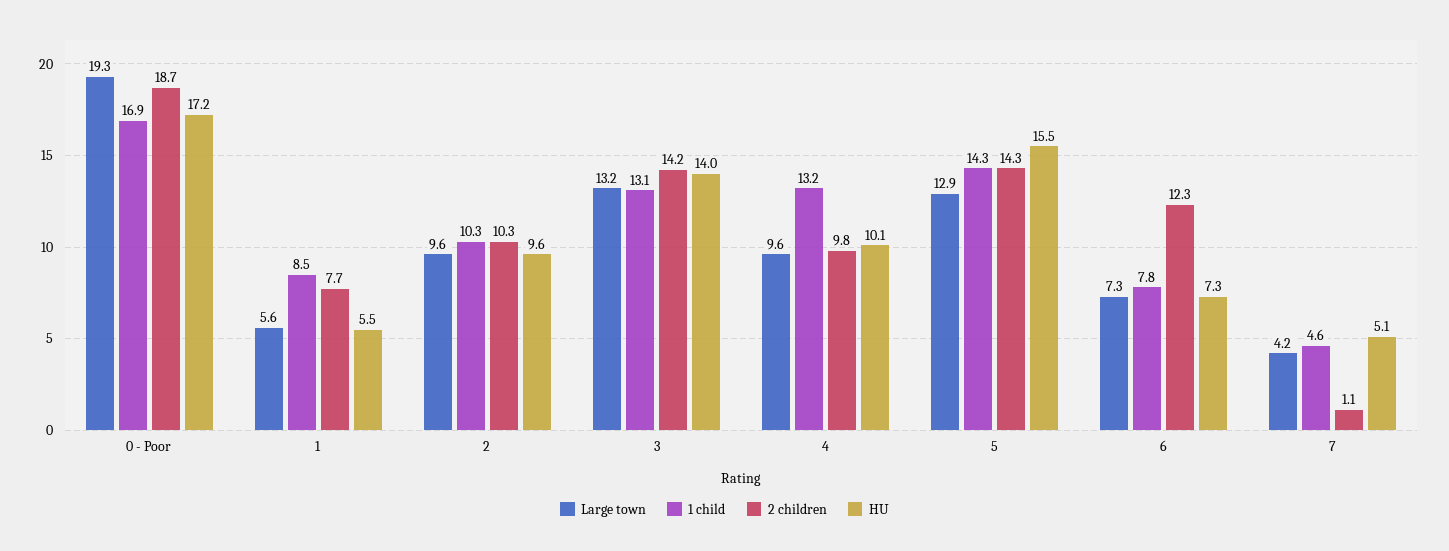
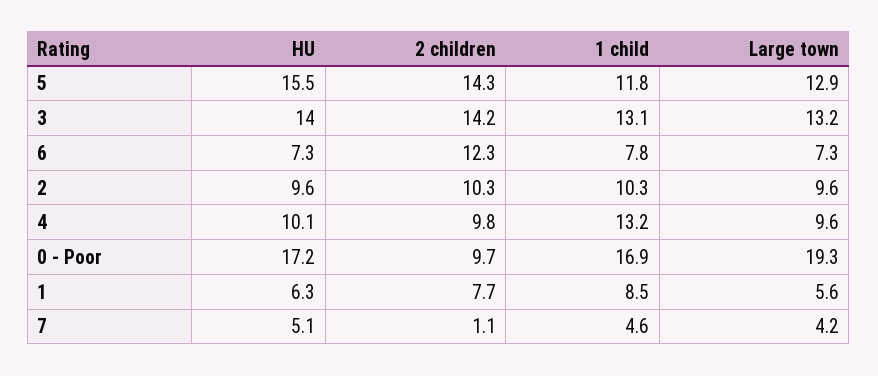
2 children, 0 - Poor: 18.7 -> 9.7
HU, 1: 5.5 -> 6.3
1 child, 5: 14.3 -> 11.8

